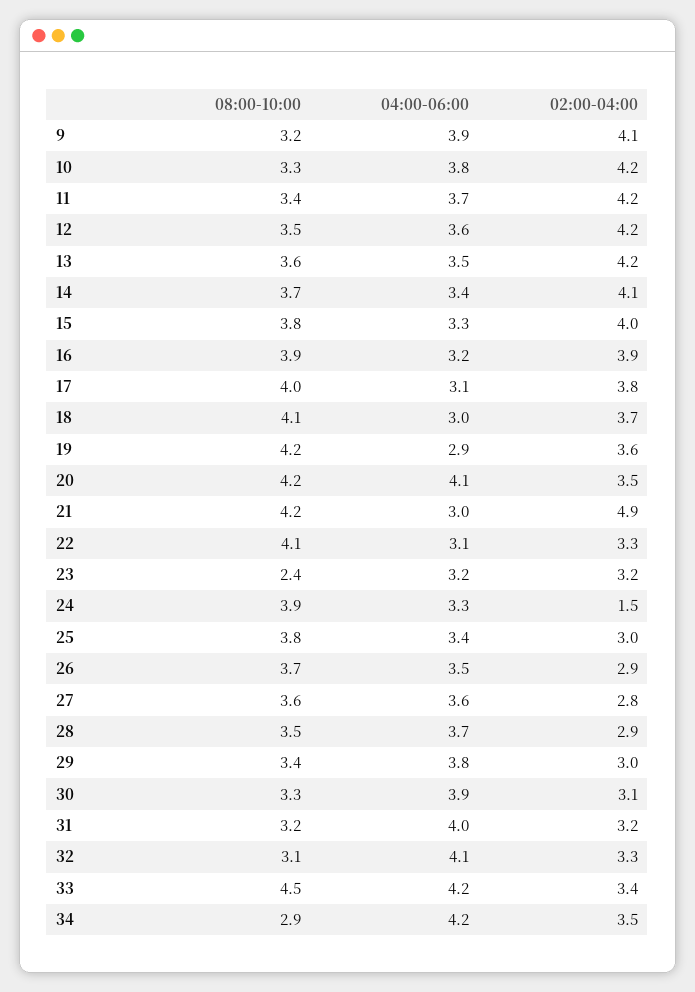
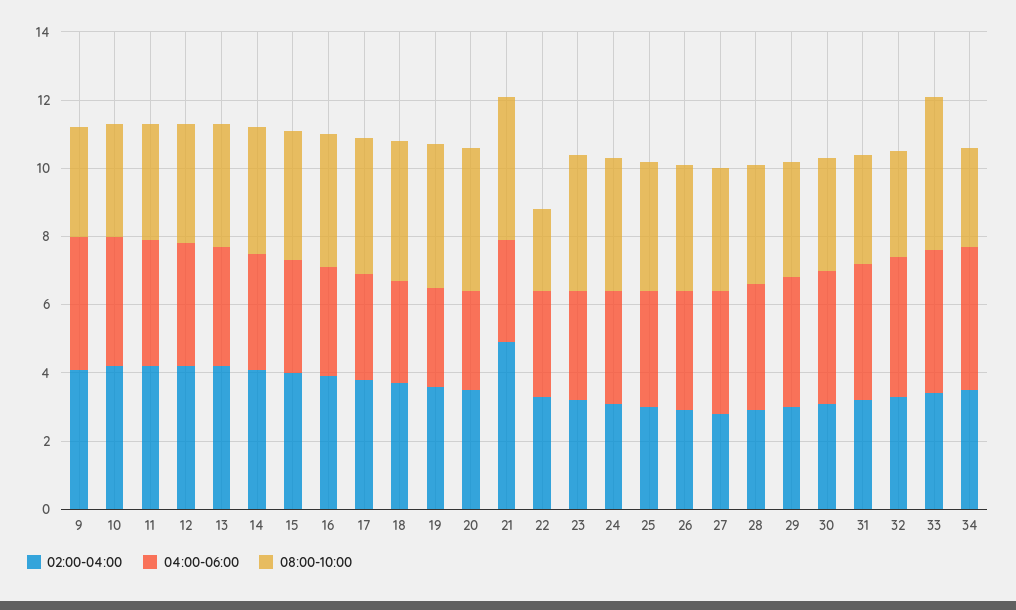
04:00-06:00, 20: 4.1 -> 3
08:00-10:00, 22: 4.1 -> 2.5
08:00-10:00, 23: 2.4 -> 4
02:00-04:00, 24: 1.5 -> 3

